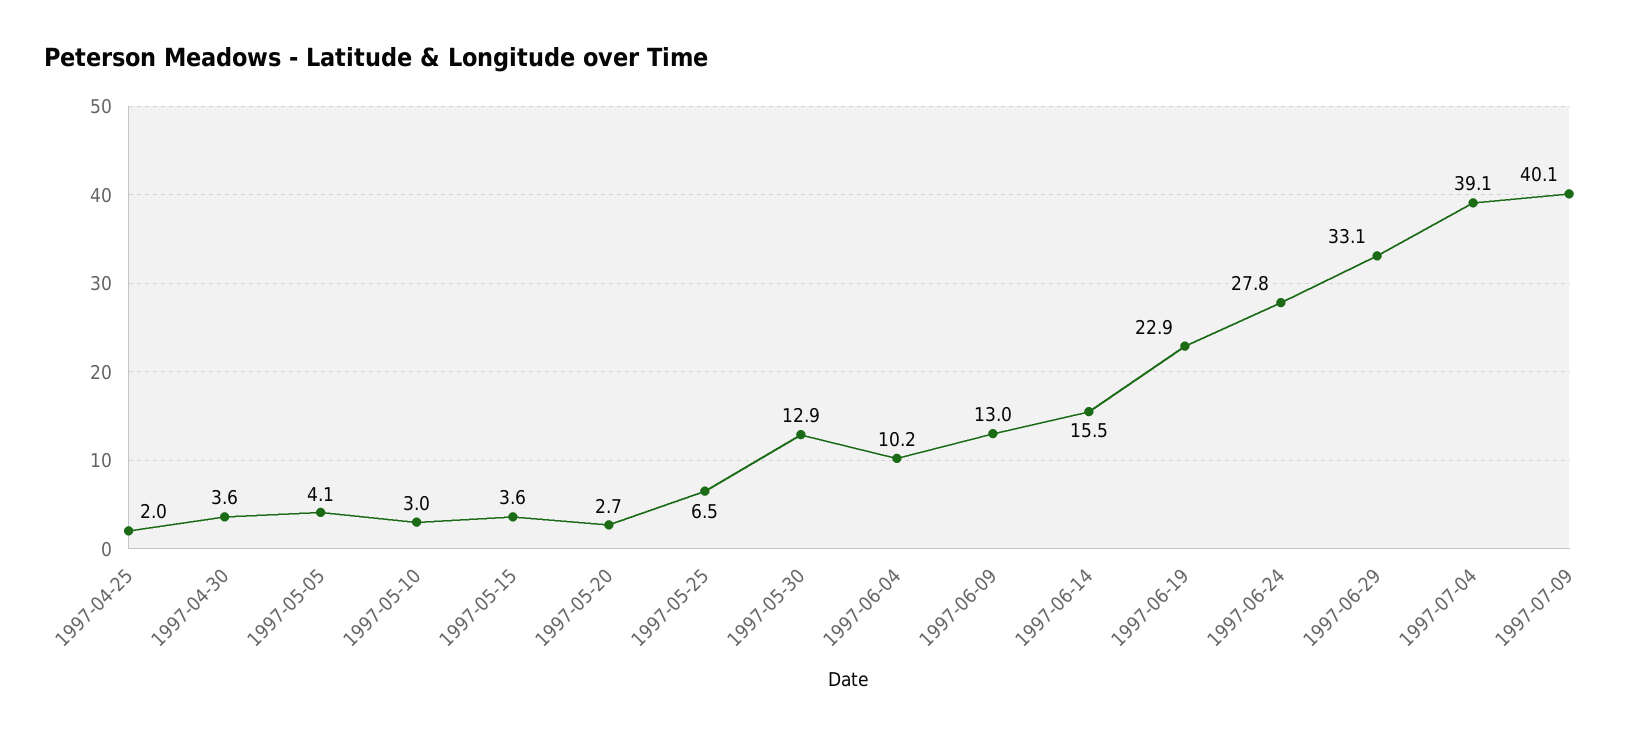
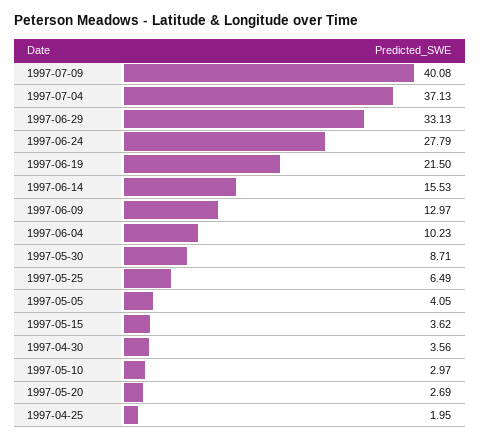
1997-05-30: 12.9 -> 8.71
1997-06-19: 22.9 -> 21.5
1997-07-04: 39.1 -> 37.13

